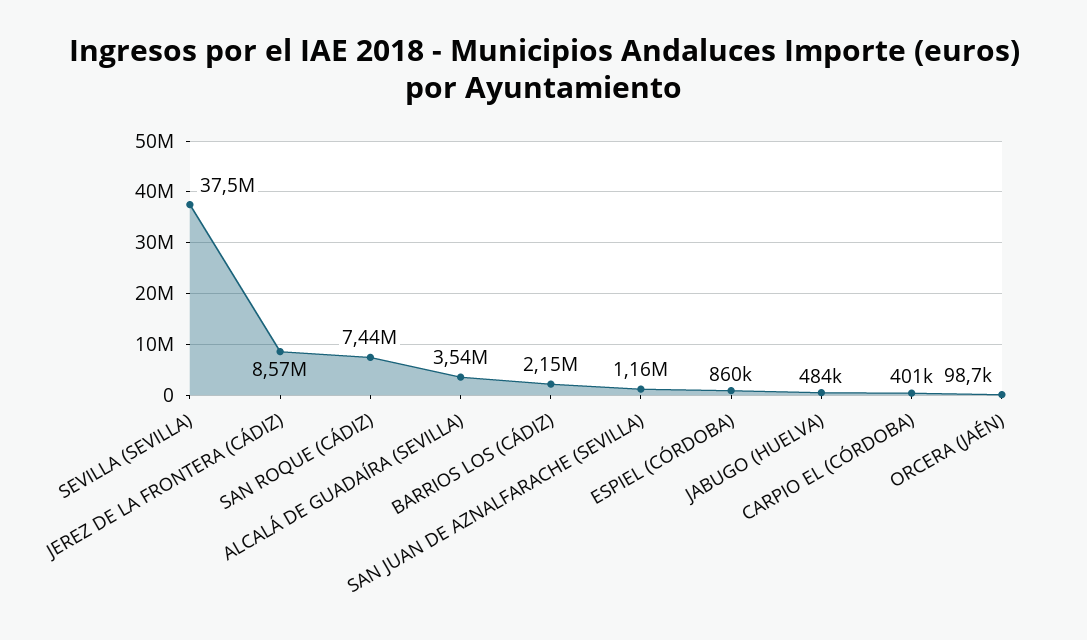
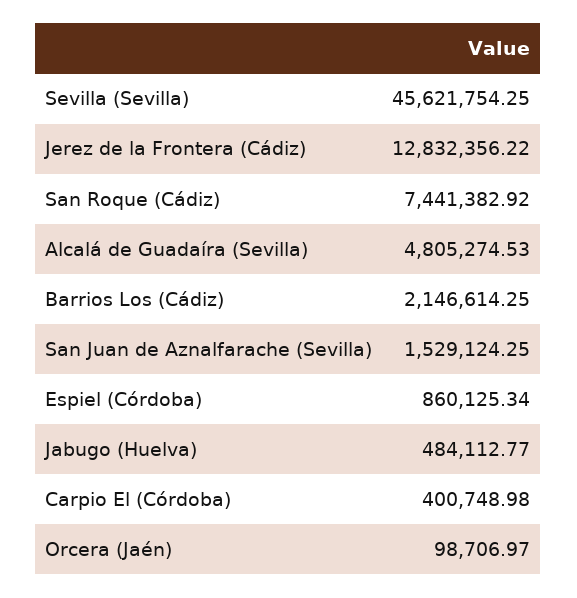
SEVILLA (SEVILLA): 37500000 -> 45621754.25
JEREZ DE LA FRONTERA (CÁDIZ): 8570000 -> 12832356.22
ALCALÁ DE GUADAÍRA (SEVILLA): 3540000 -> 4805274.53
SAN JUAN DE AZNALFARACHE (SEVILLA): 1160000 -> 1529124.25

